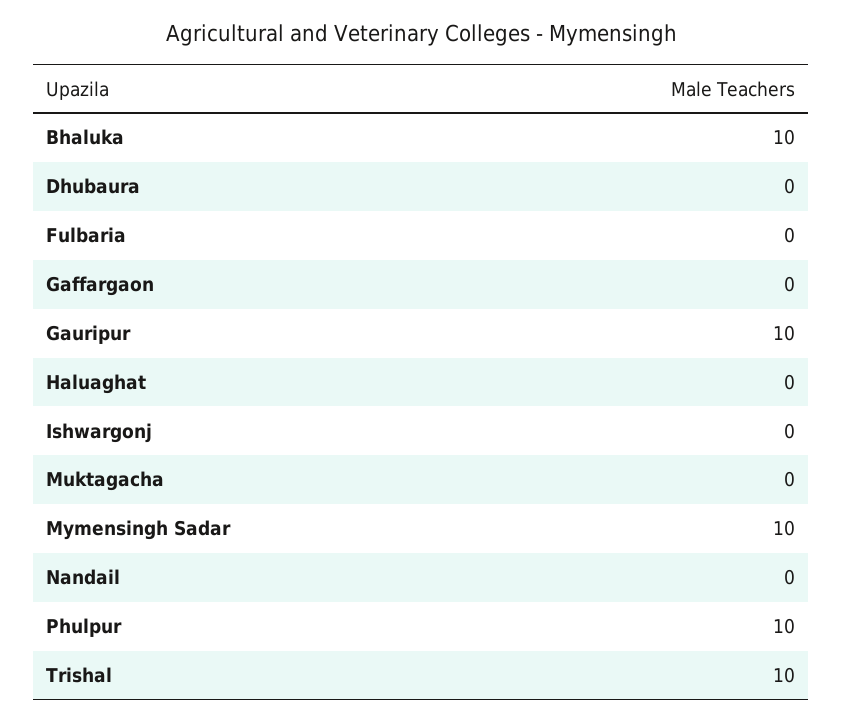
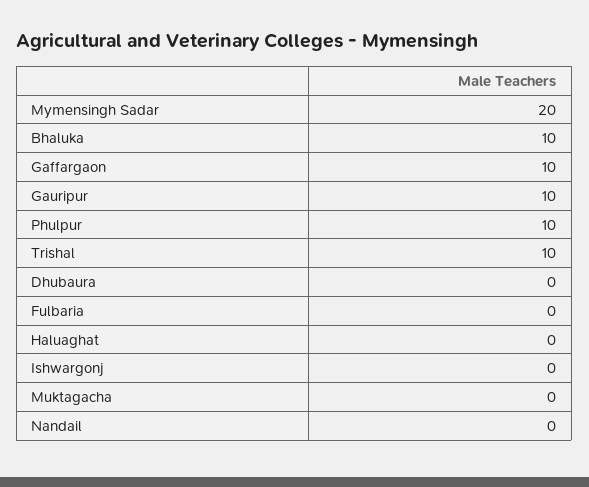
Gaffargaon: 0 -> 10
Mymensingh Sadar: 10 -> 20

